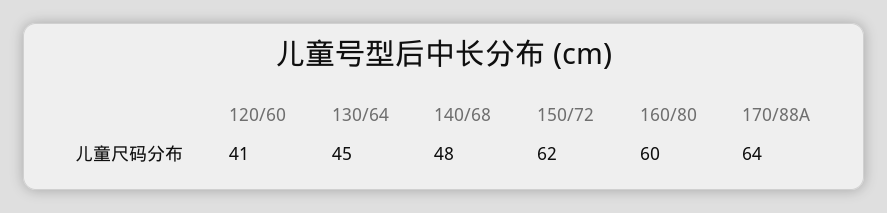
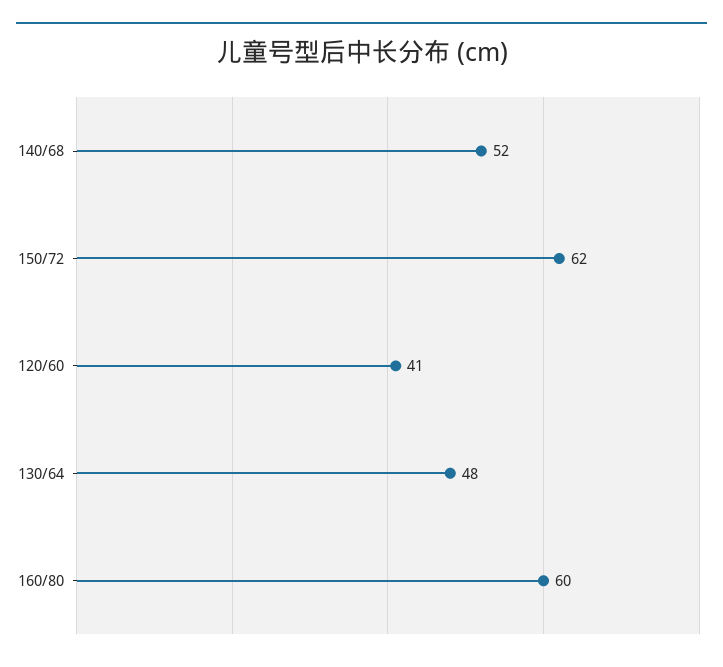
130/64: 45 -> 48
140/68: 48 -> 52
170/88A: 64 -> none

